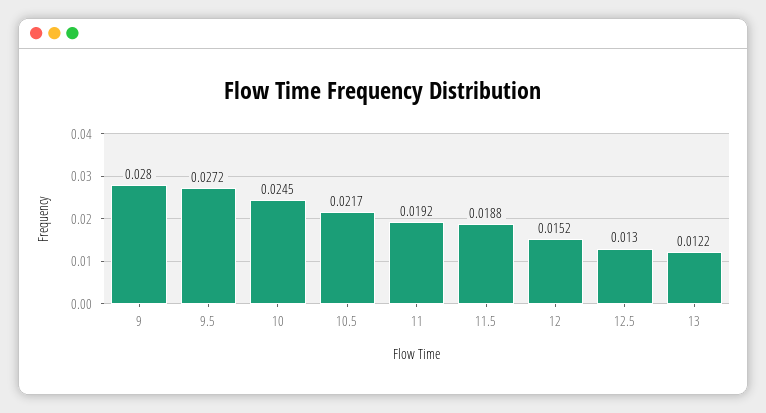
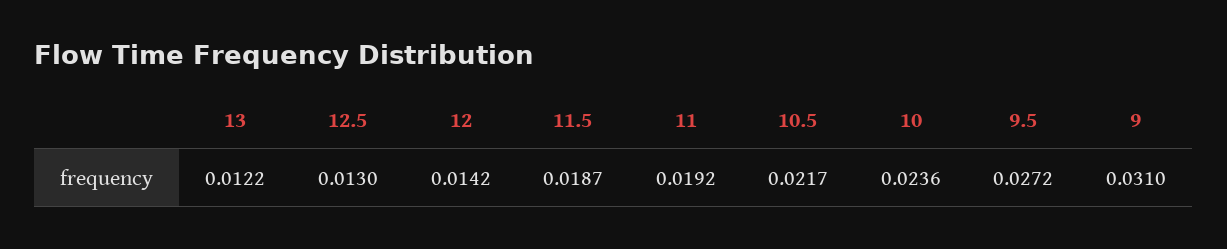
9: 0.028 -> 0.031
10: 0.0245 -> 0.0236
11.5: 0.0188 -> 0.0187
12: 0.0152 -> 0.0142

